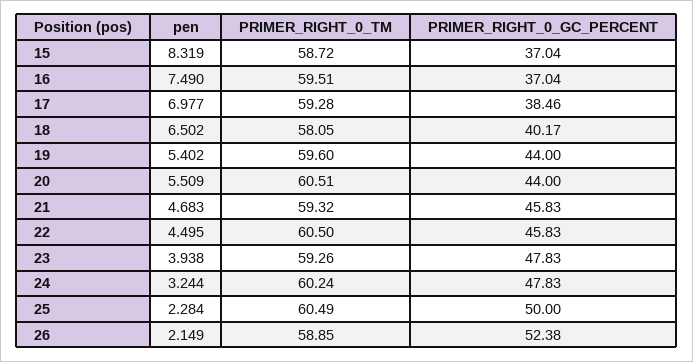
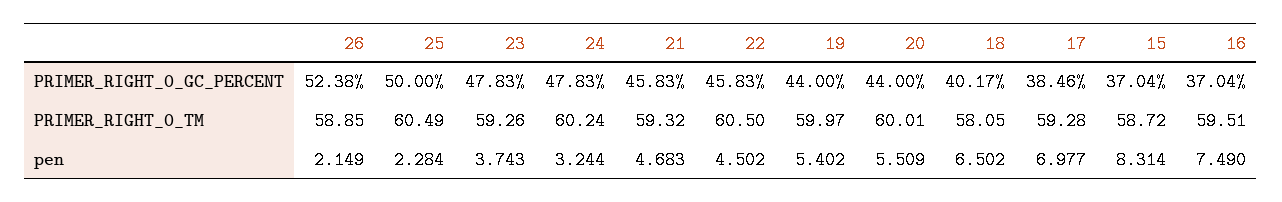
pen, 15: 8.319 -> 8.314
PRIMER_RIGHT_0_TM, 19: 59.6 -> 59.97
PRIMER_RIGHT_0_TM, 20: 60.51 -> 60.01
pen, 22: 4.495 -> 4.502
pen, 23: 3.938 -> 3.743

